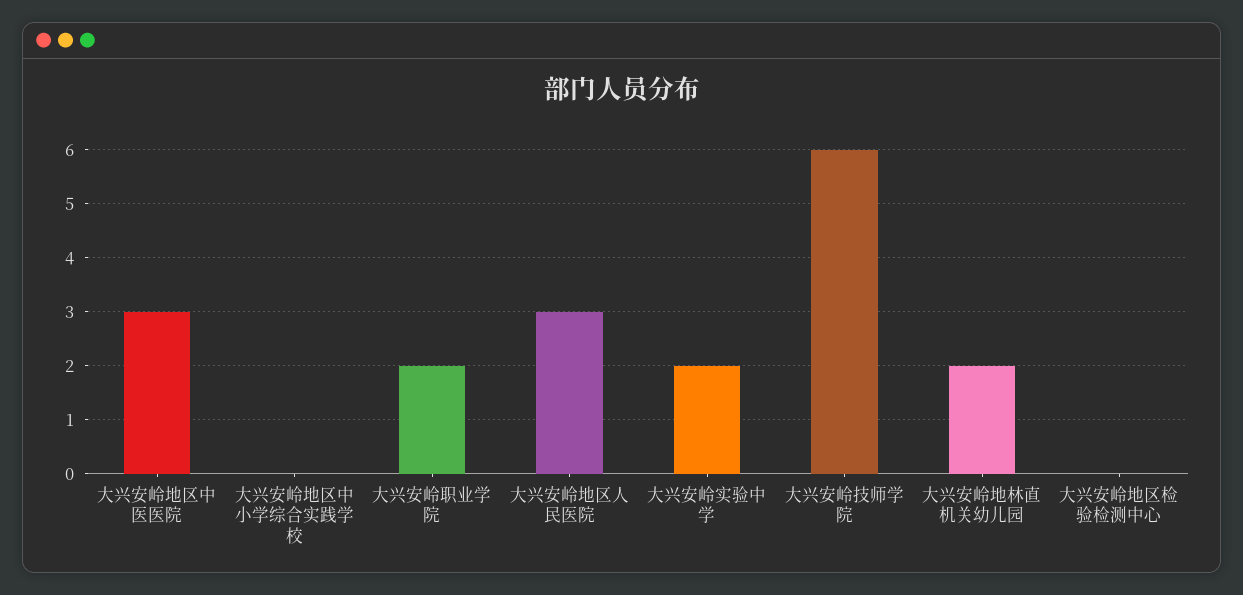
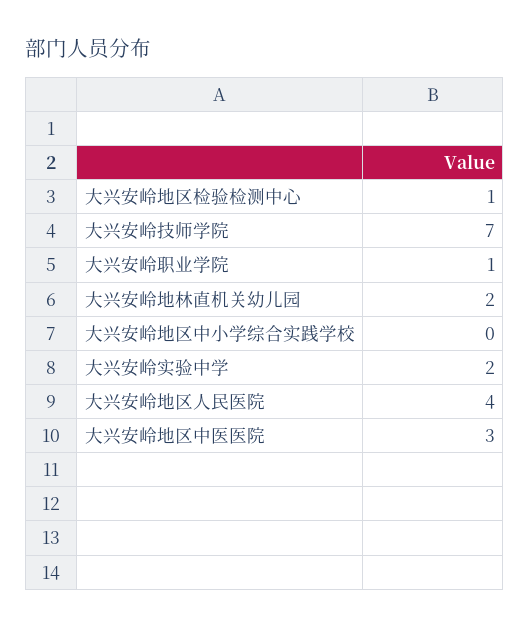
大兴安岭职业学院: 2 -> 1
大兴安岭地区人民医院: 3 -> 4
大兴安岭技师学院: 6 -> 7
大兴安岭地区检验检测中心: 0 -> 1

